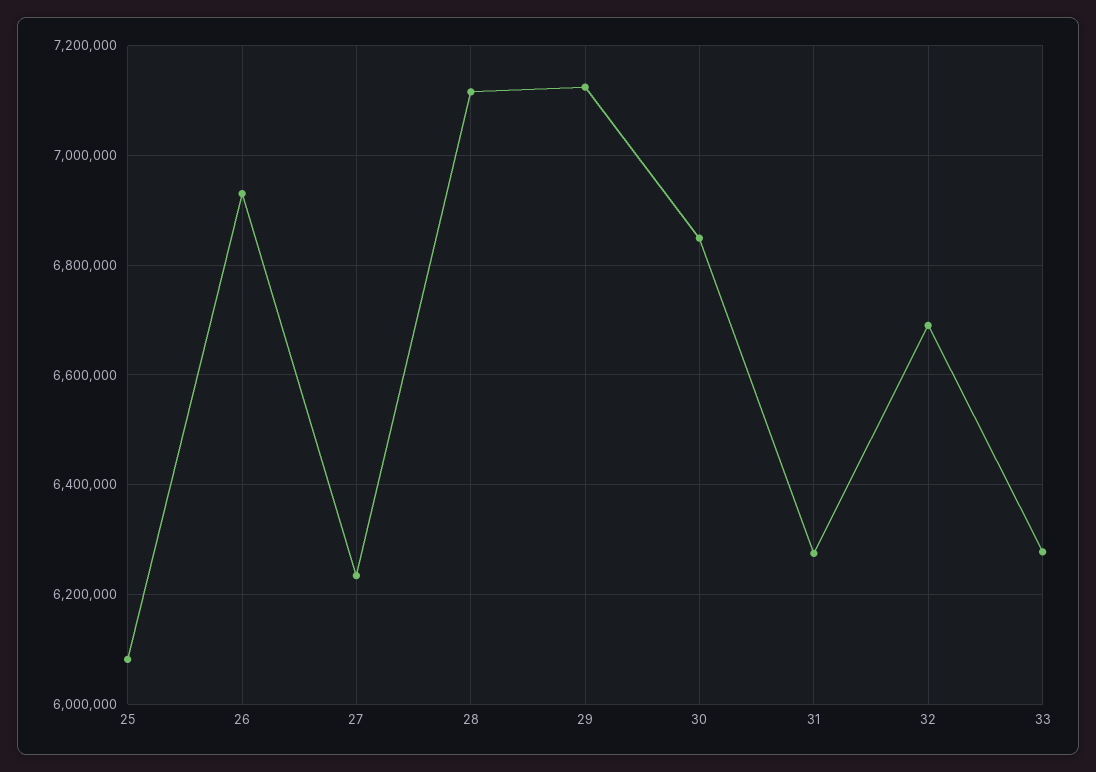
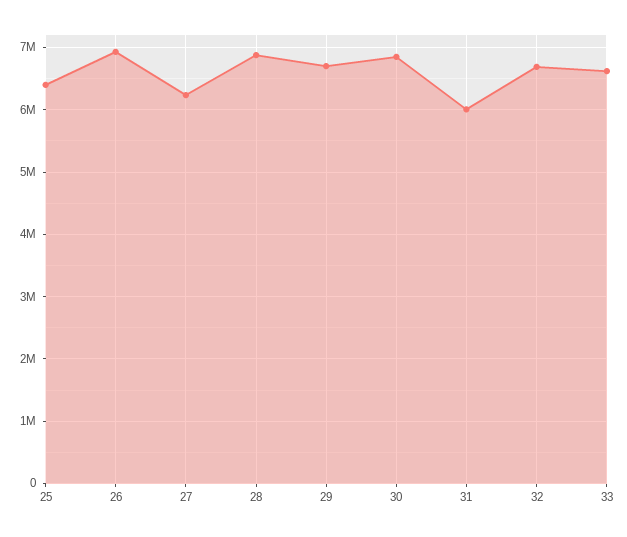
25: 6080000 -> 6400000
28: 7120000 -> 6900000
29: 7120000 -> 6700000
31: 6280000 -> 6000000
33: 6280000 -> 6600000

